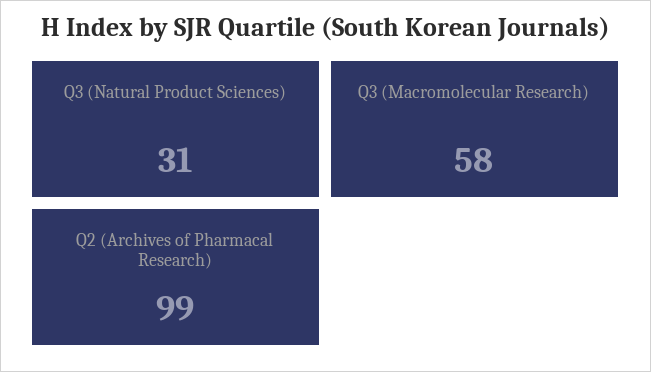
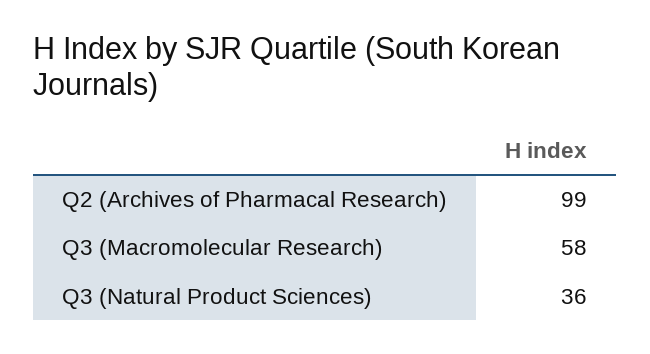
Q3 (Natural Product Sciences): 31 -> 36

